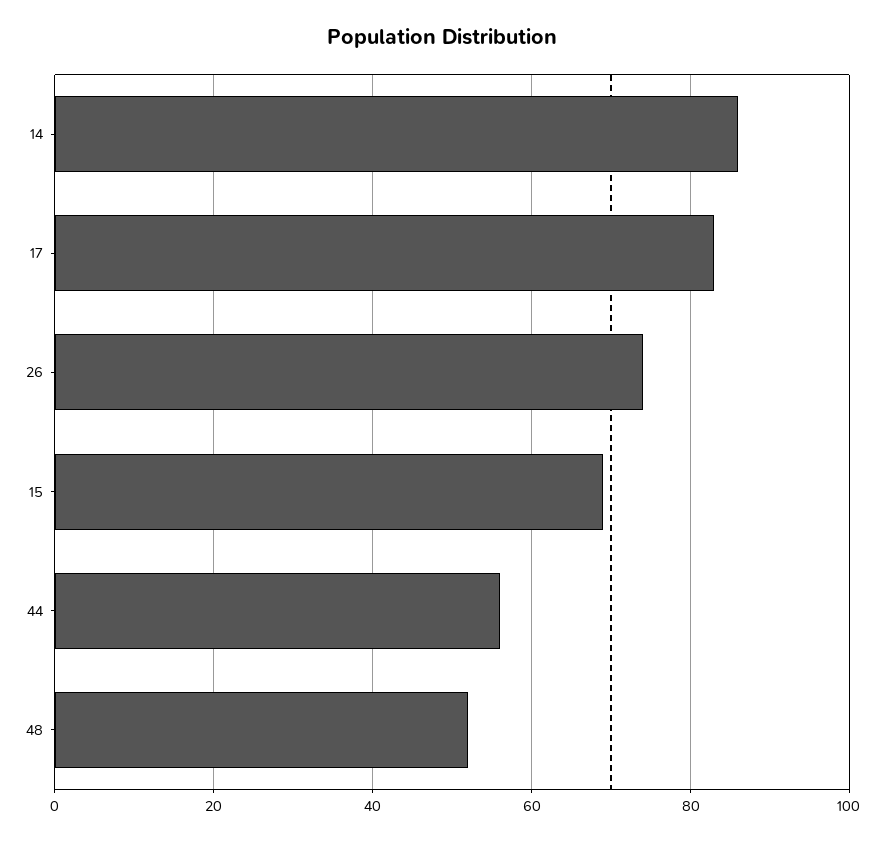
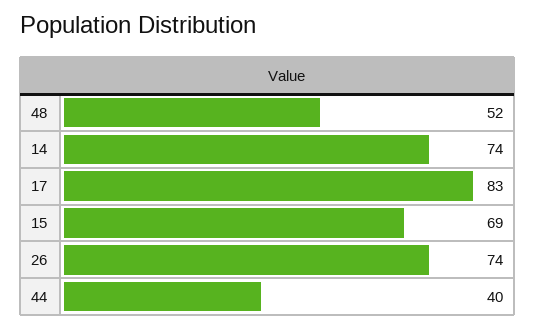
14: 85 -> 74
44: 55 -> 40

